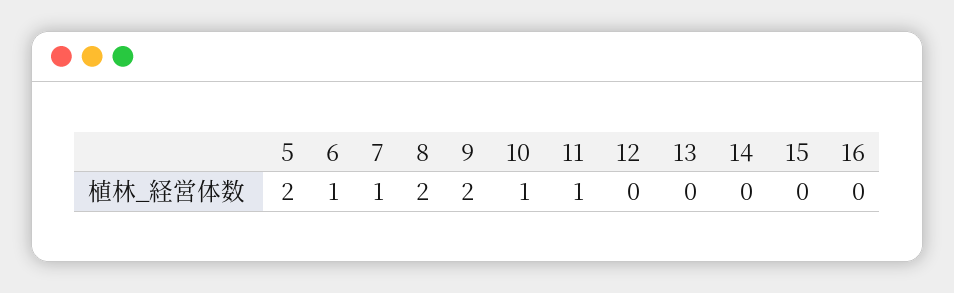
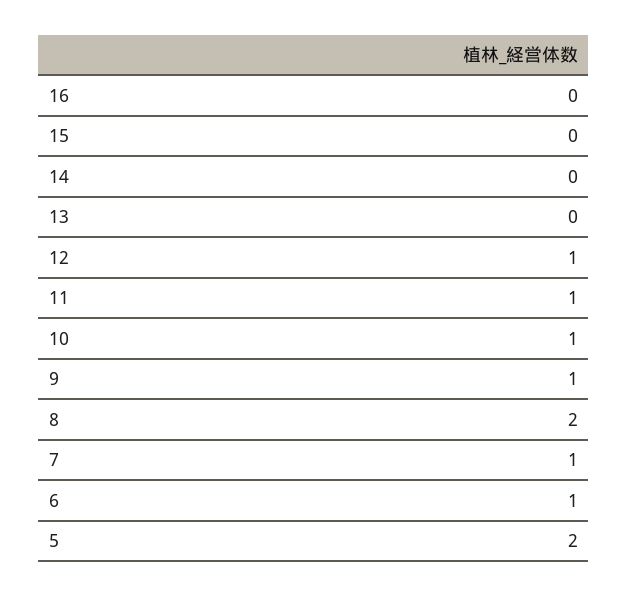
9: 2 -> 1
12: 0 -> 1

